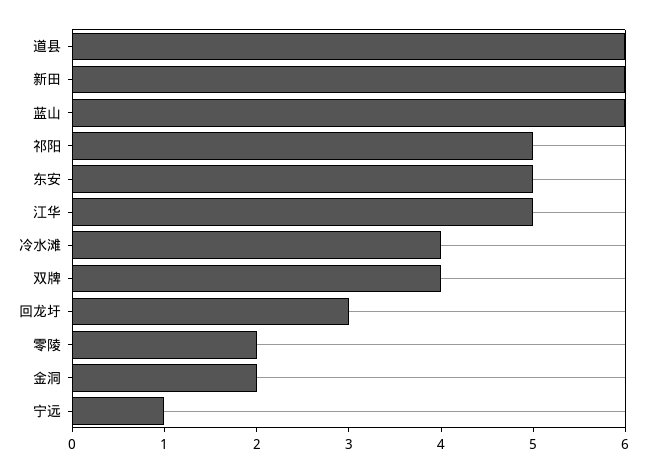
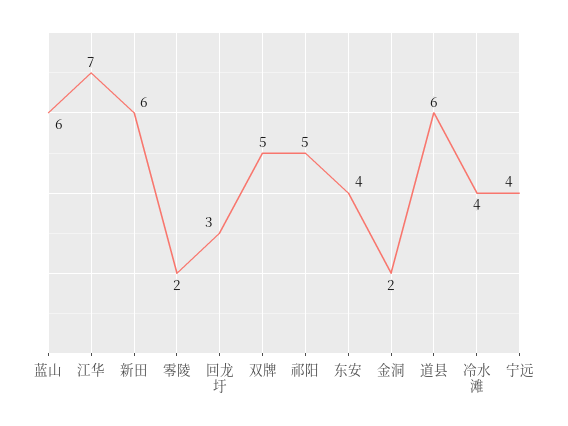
东安: 5 -> 4
江华: 5 -> 7
双牌: 4 -> 5
宁远: 1 -> 4

